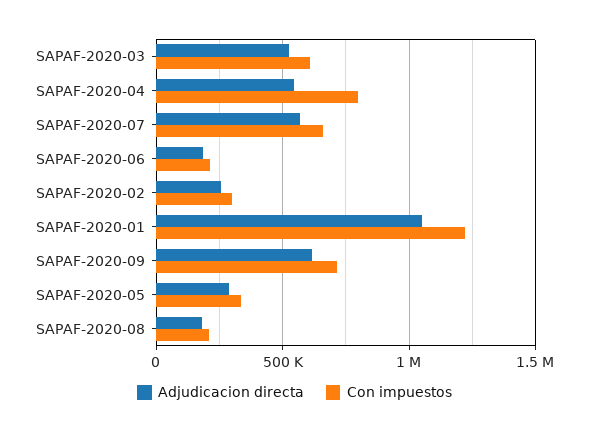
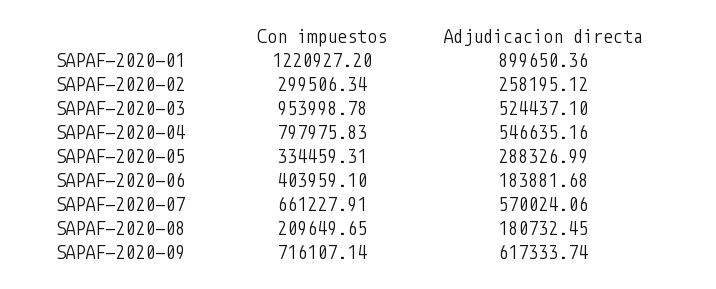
Con impuestos, SAPAF-2020-03: 600000 -> 953998.78
Con impuestos, SAPAF-2020-06: 200000 -> 403959.1
Adjudicacion directa, SAPAF-2020-01: 1050000 -> 899650.36

